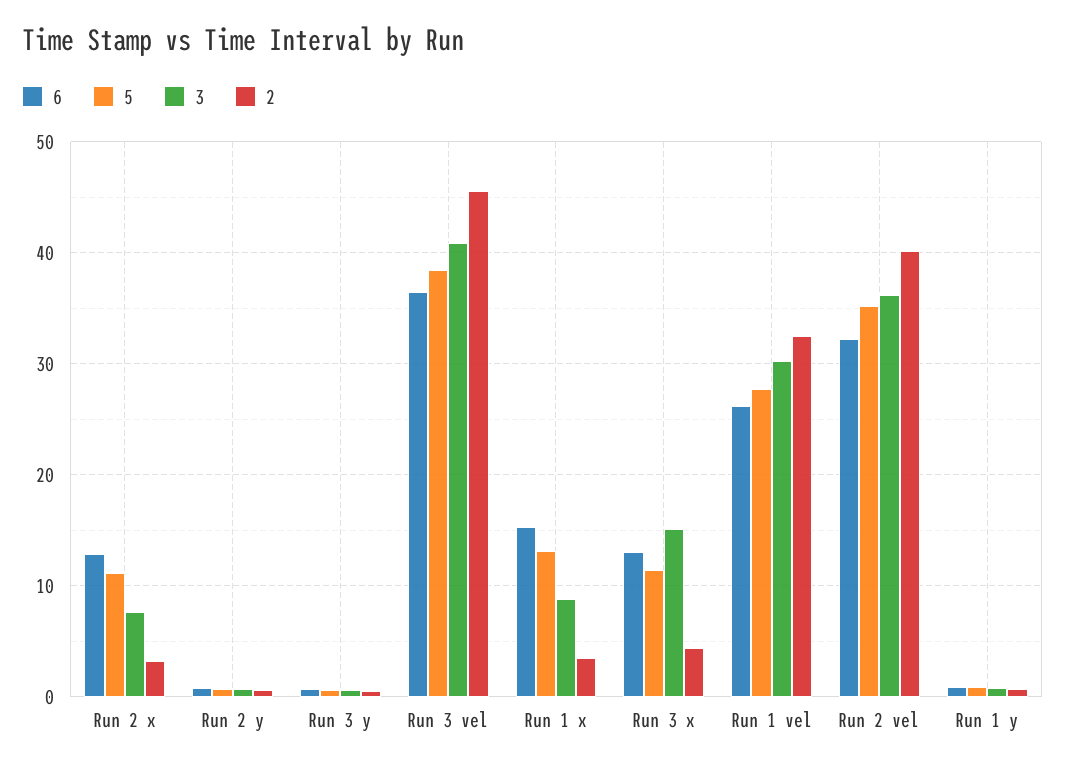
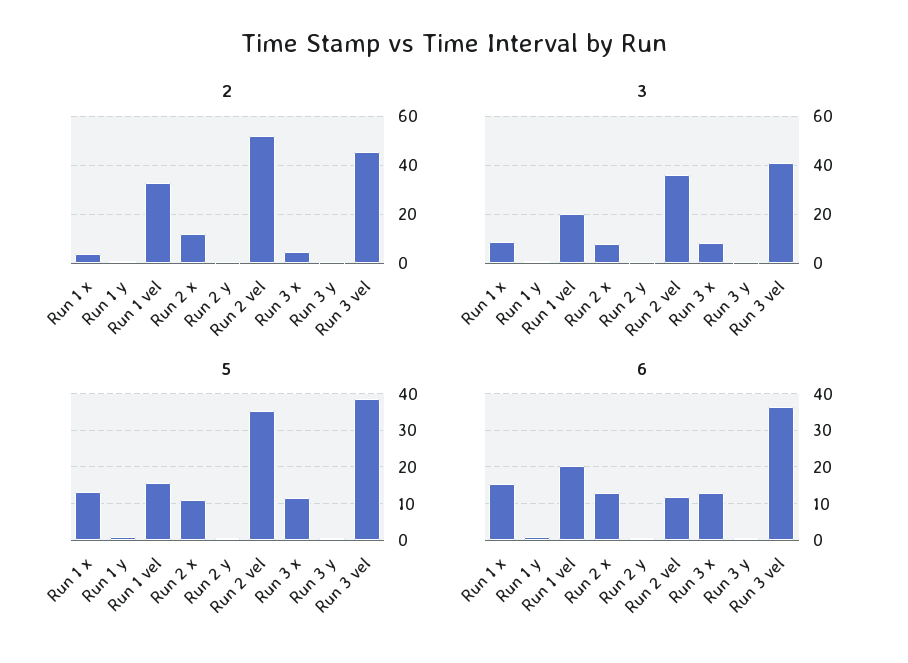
2, Run 2 x: 3 -> 12.5
3, Run 3 x: 15 -> 7.5
6, Run 1 vel: 26 -> 20
5, Run 1 vel: 28 -> 16
3, Run 1 vel: 30 -> 20
6, Run 2 vel: 32 -> 12
2, Run 2 vel: 40 -> 52.5

